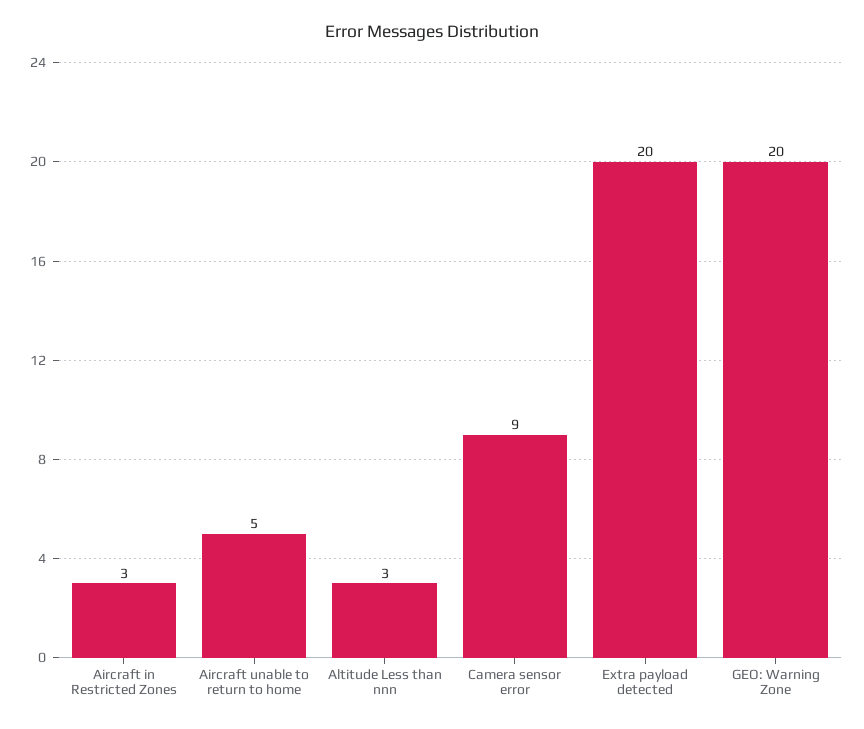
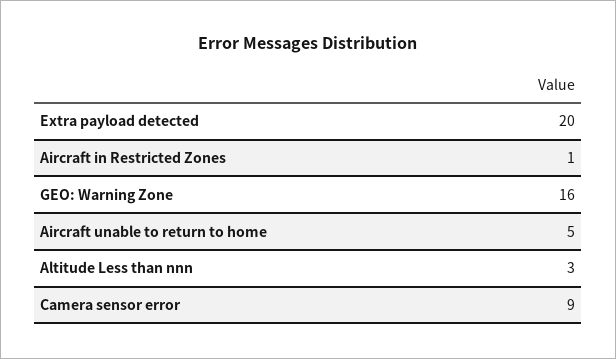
Aircraft in Restricted Zones: 3 -> 1
GEO: Warning Zone: 20 -> 16

